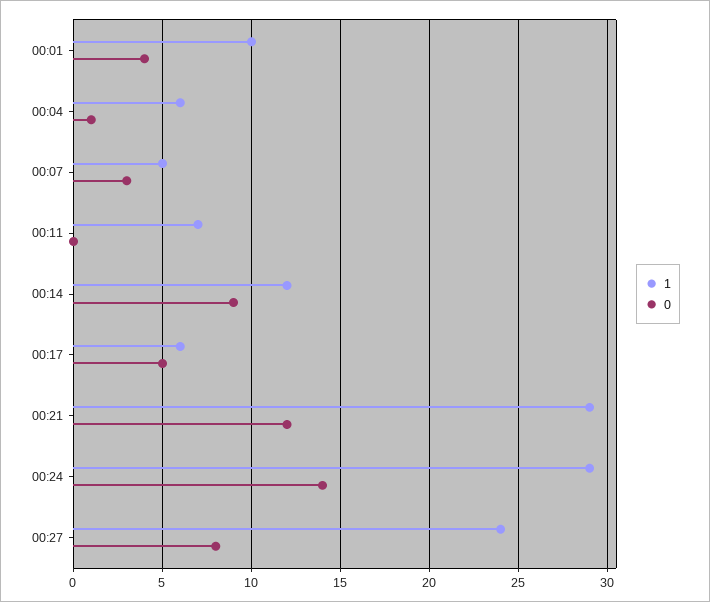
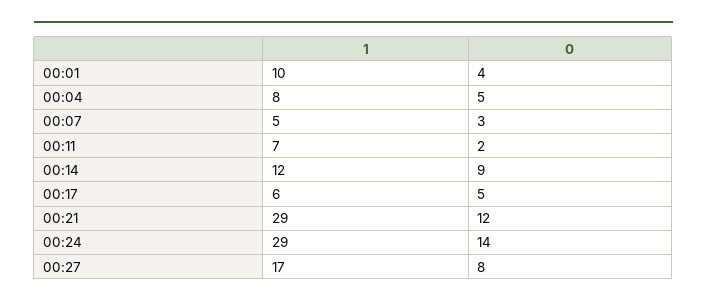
1, 00:04: 6 -> 8
0, 00:04: 1 -> 5
0, 00:11: 0 -> 2
1, 00:27: 24 -> 17

